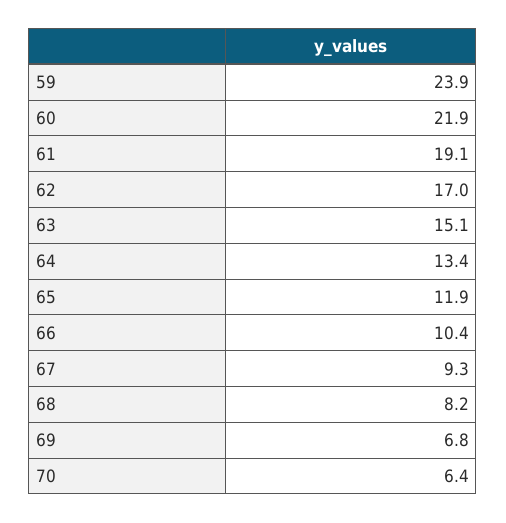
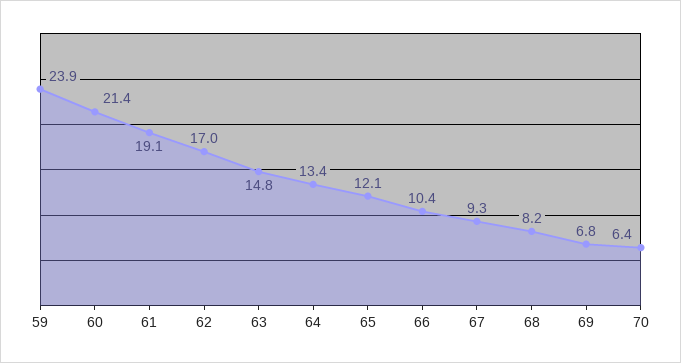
60: 21.9 -> 21.4
63: 15.1 -> 14.8
65: 11.9 -> 12.1

